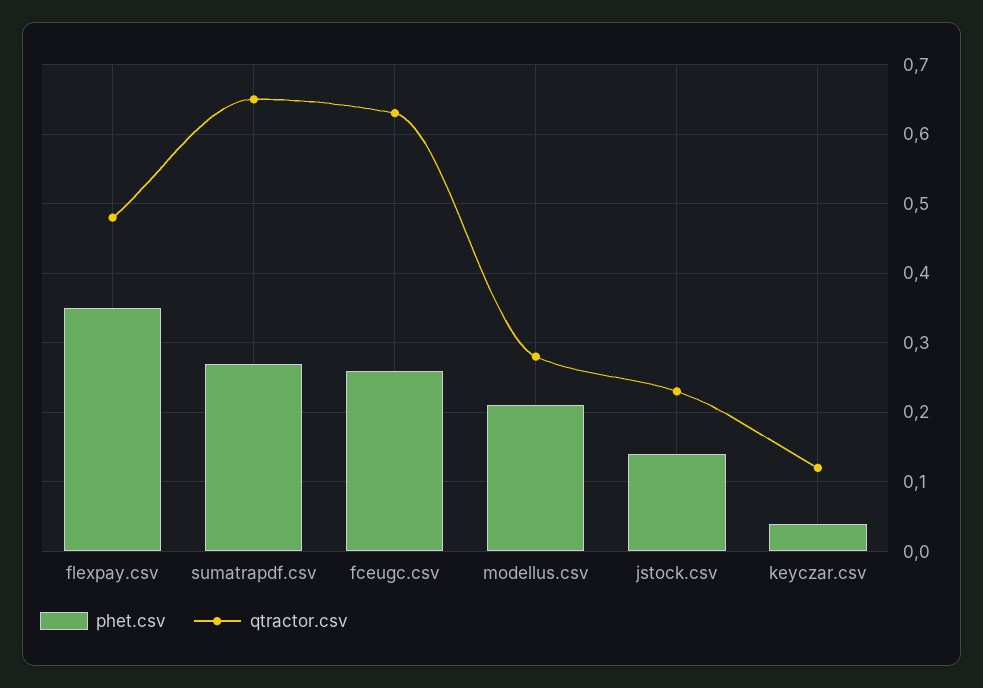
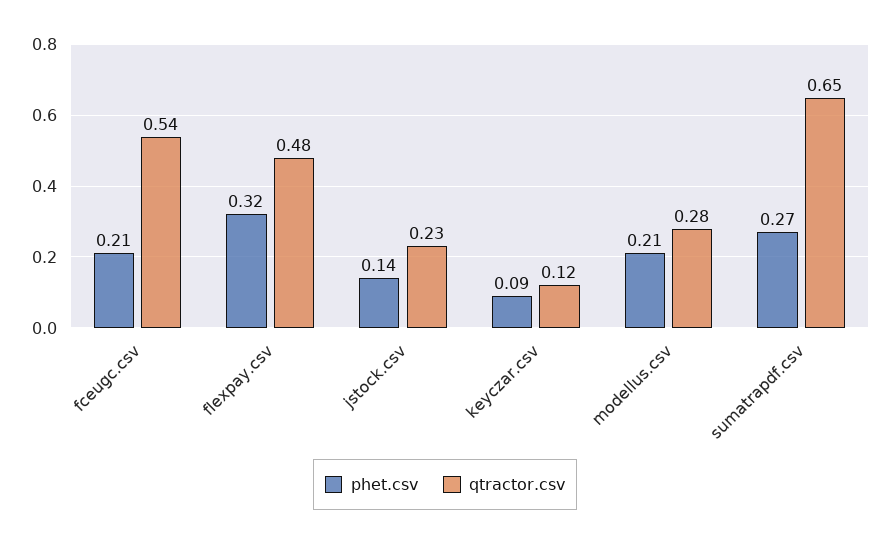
phet.csv, flexpay.csv: 0.35 -> 0.32
phet.csv, fceugc.csv: 0.26 -> 0.21
qtractor.csv, fceugc.csv: 0.63 -> 0.54
phet.csv, keyczar.csv: 0.04 -> 0.09

